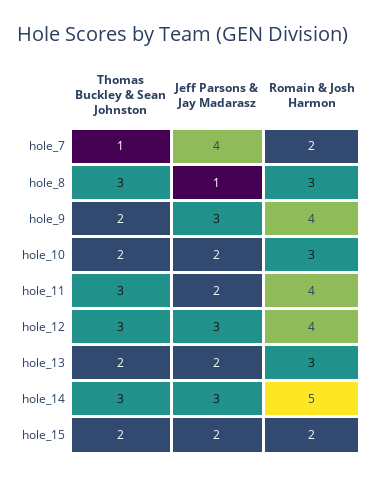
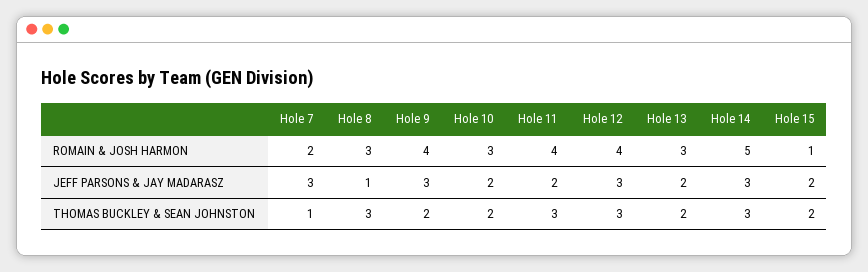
Jeff Parsons & Jay Madarasz, hole_7: 4 -> 3
Romain & Josh Harmon, hole_15: 2 -> 1

